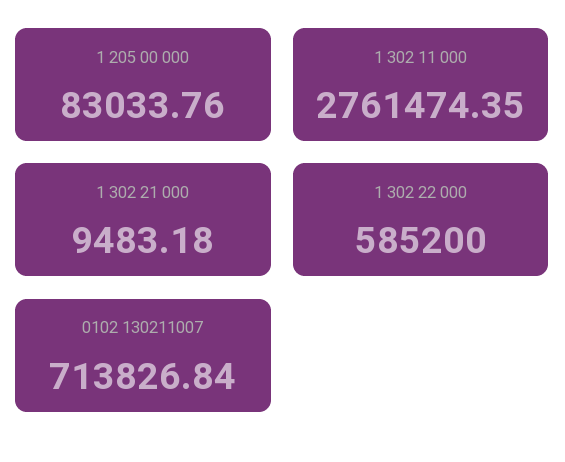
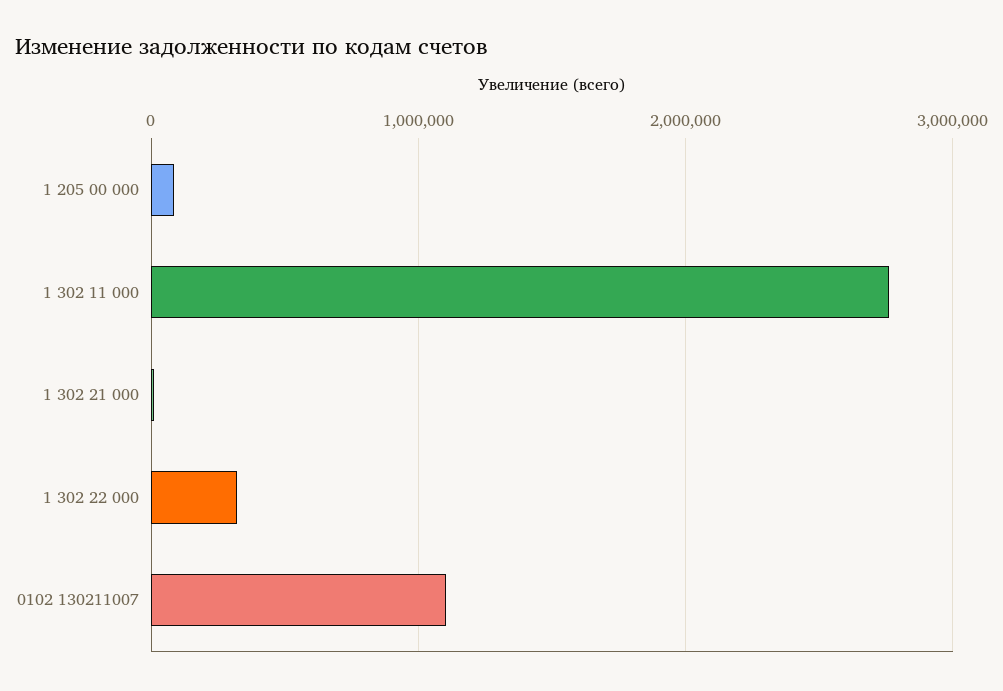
1 302 22 000: 585200 -> 300000
0102 130211007: 713826.84 -> 1100000

